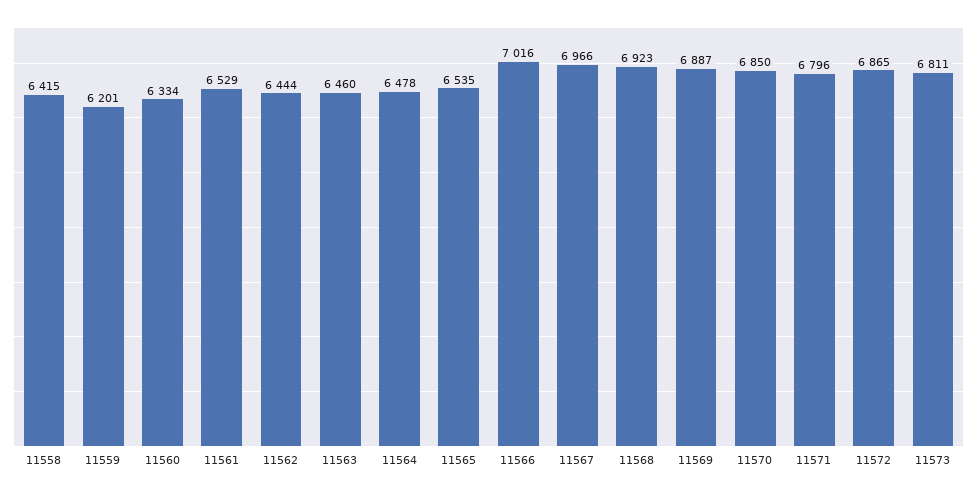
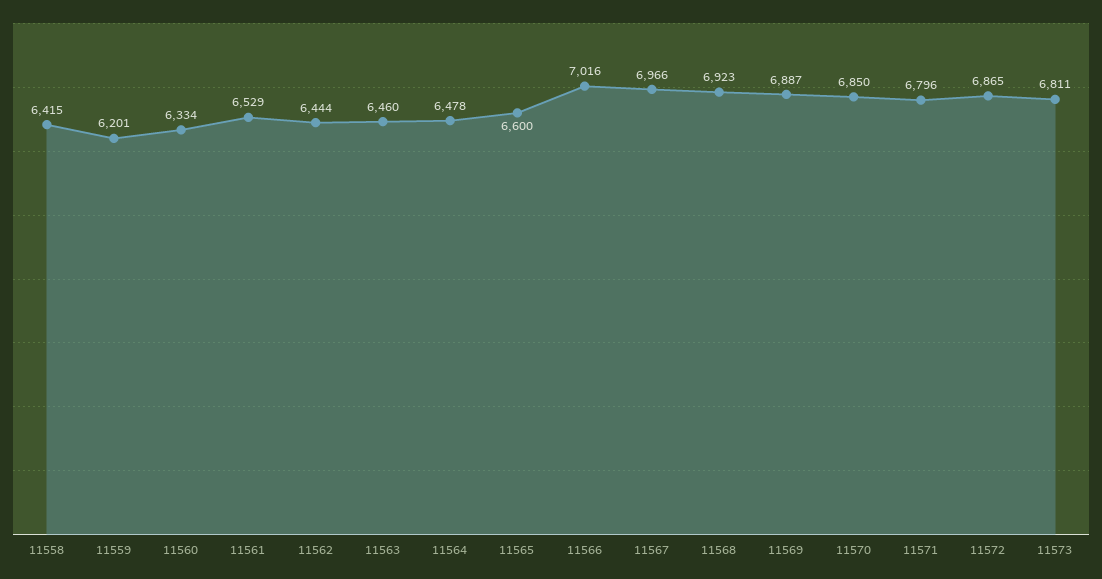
11565: 6535 -> 6600

